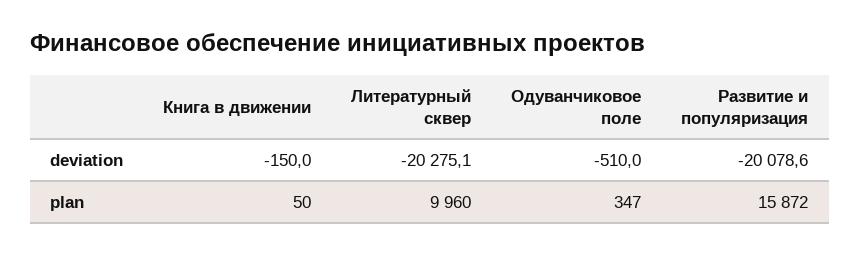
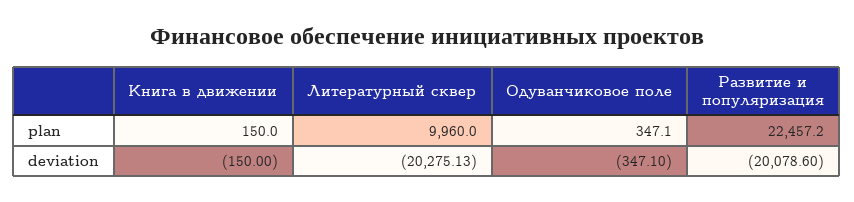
Одуванчиковое поле, deviation: -510 -> -347.1
Книга в движении, plan: 50 -> 150
Развитие и популяризация, plan: 15872 -> 22457.2

